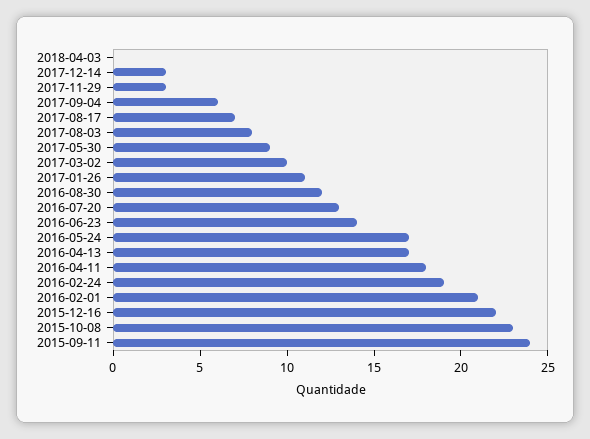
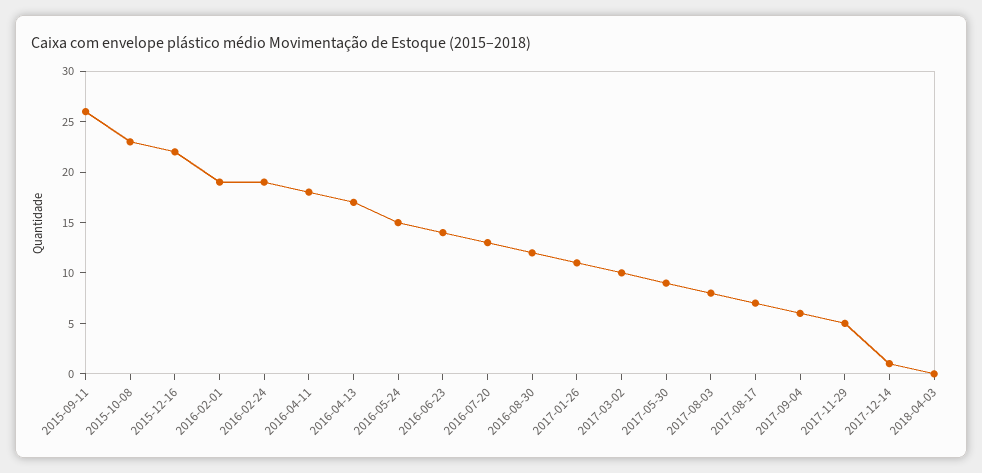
2017-12-14: 3 -> 1
2017-11-29: 3 -> 5
2016-05-24: 17 -> 15
2016-02-01: 21 -> 19
2015-09-11: 24 -> 26

